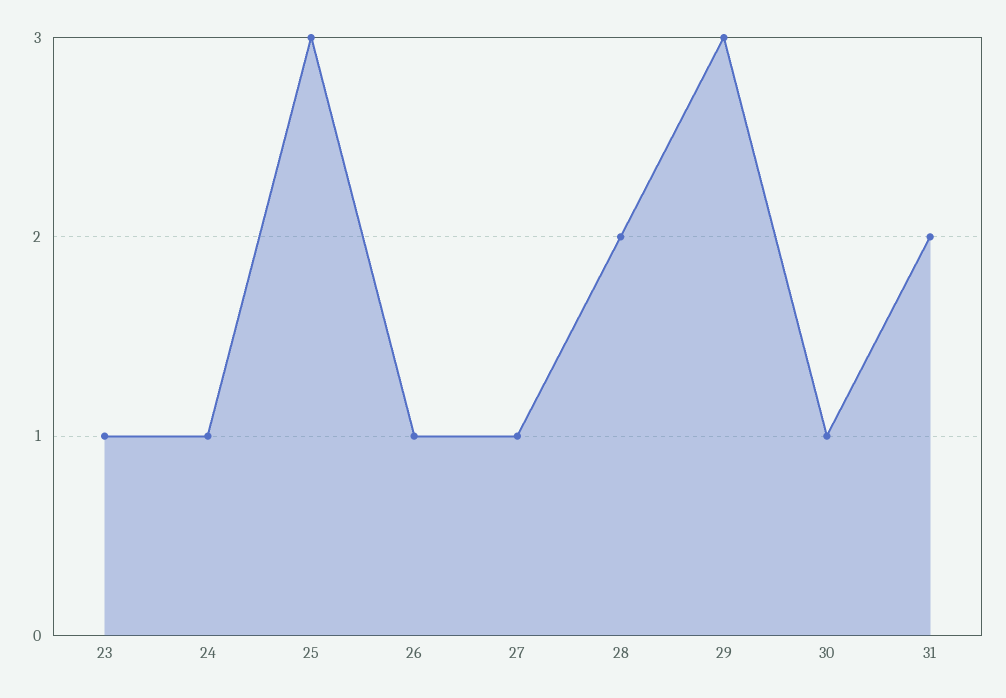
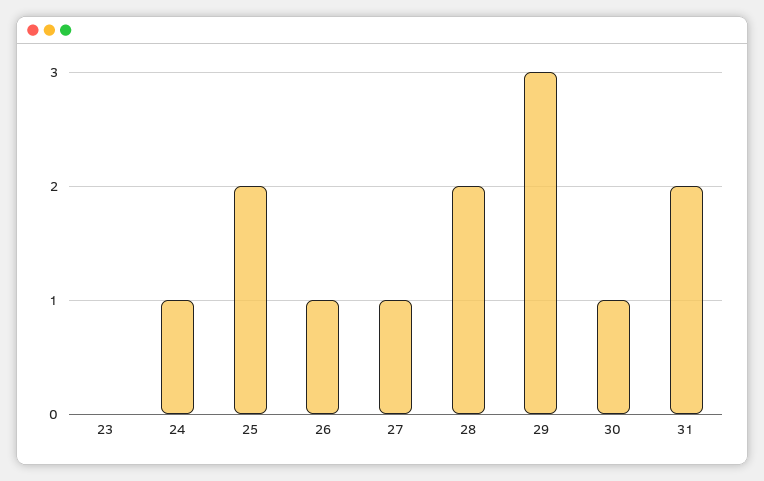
23: 1 -> 0
25: 3 -> 2

